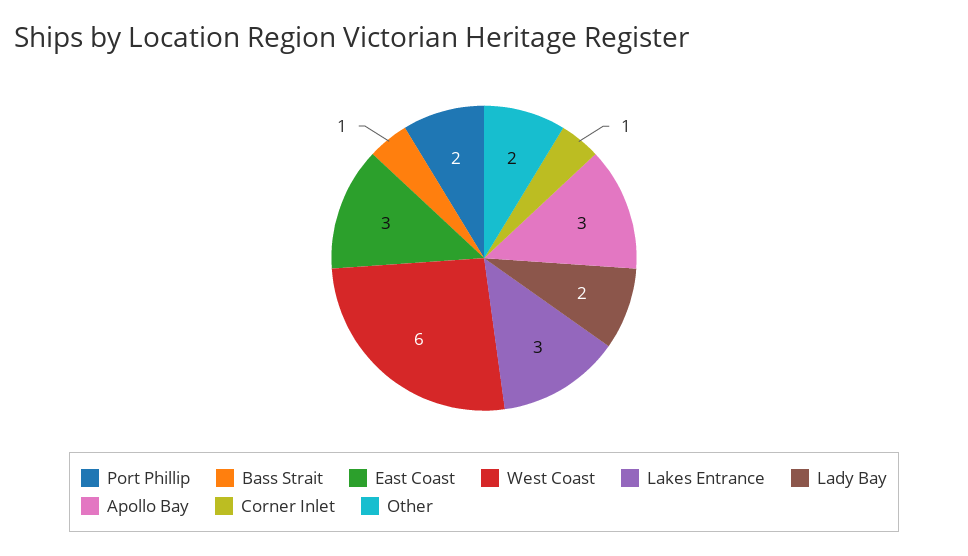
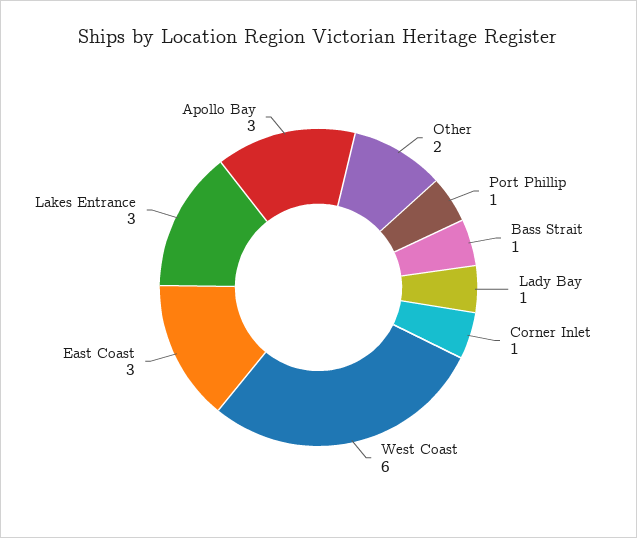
Port Phillip: 2 -> 1
Lady Bay: 2 -> 1

